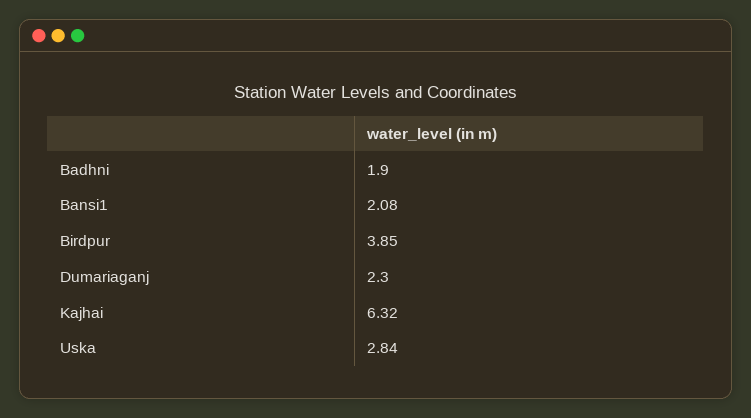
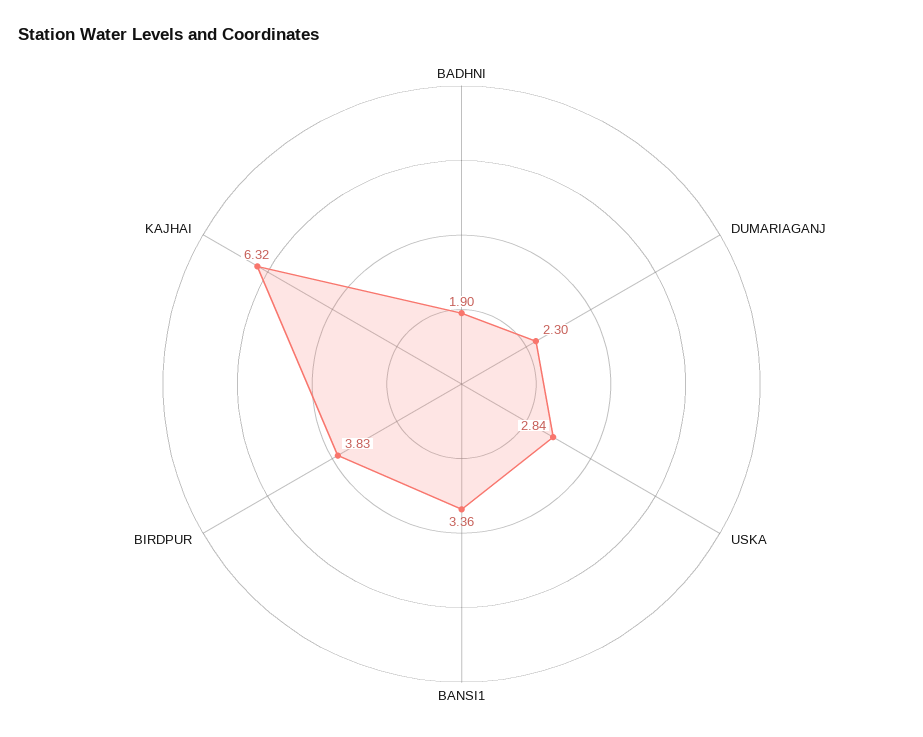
Bansi1: 2.08 -> 3.36
Birdpur: 3.85 -> 3.83

